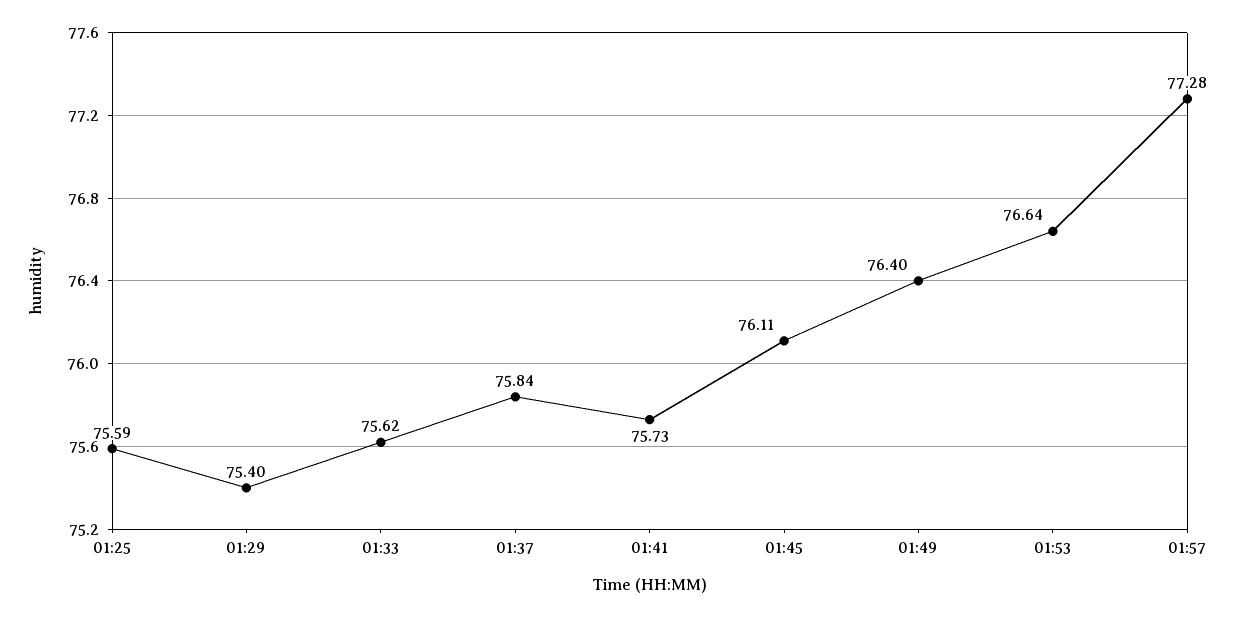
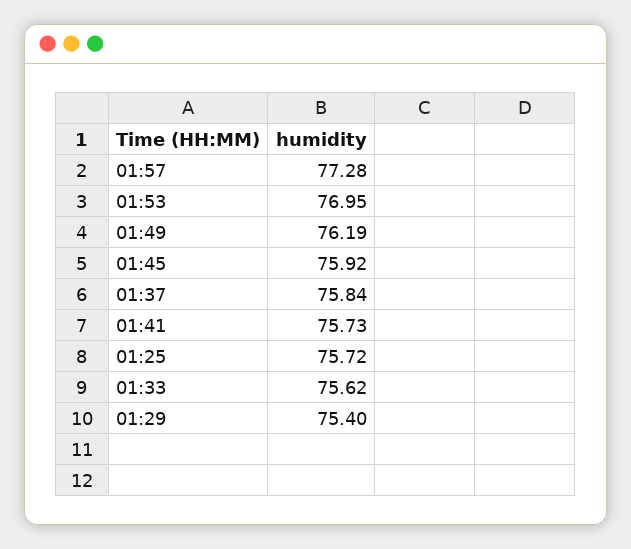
01:25: 75.59 -> 75.72
01:45: 76.11 -> 75.92
01:49: 76.4 -> 76.19
01:53: 76.64 -> 76.95

